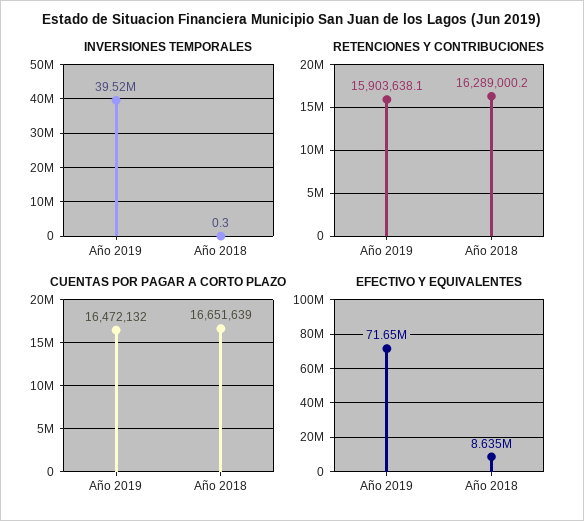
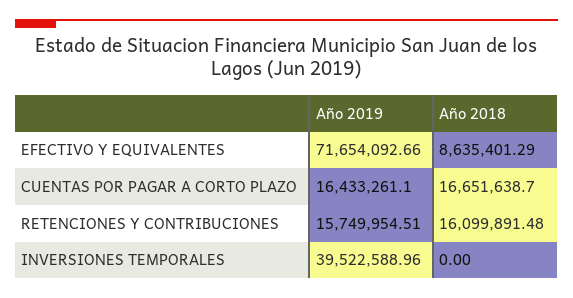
INVERSIONES TEMPORALES, Año 2018: 0.3 -> 0
RETENCIONES Y CONTRIBUCIONES, Año 2019: 15903638.1 -> 15749954.51
RETENCIONES Y CONTRIBUCIONES, Año 2018: 16289000.2 -> 16099891.48
CUENTAS POR PAGAR A CORTO PLAZO, Año 2019: 16472132 -> 16433261.1

